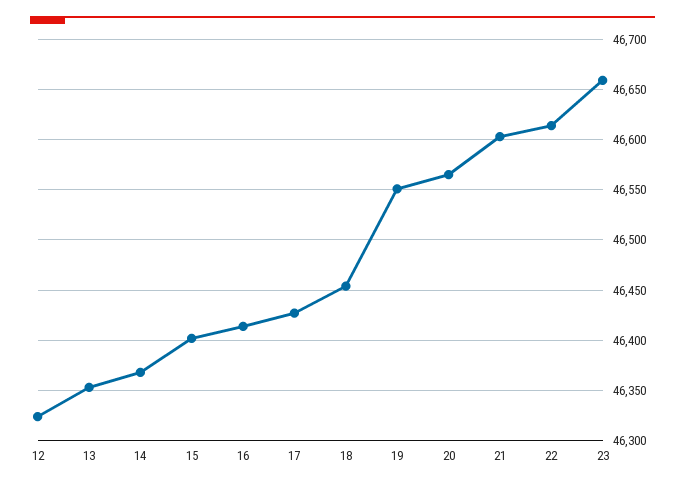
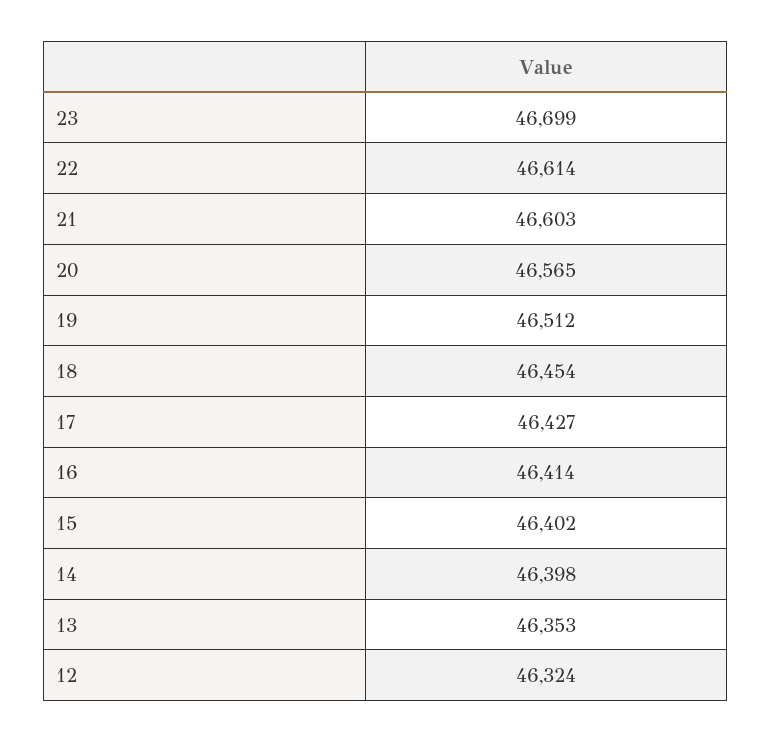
14: 46370 -> 46398
19: 46550 -> 46512
23: 46660 -> 46699

